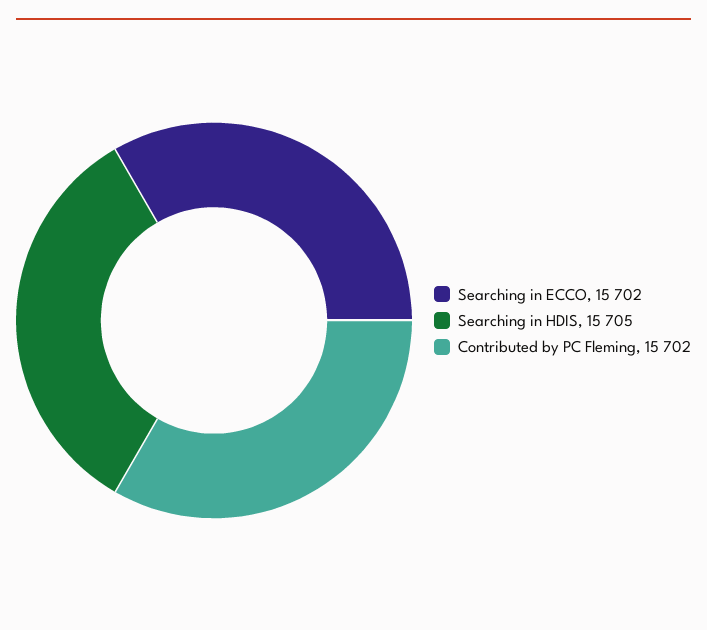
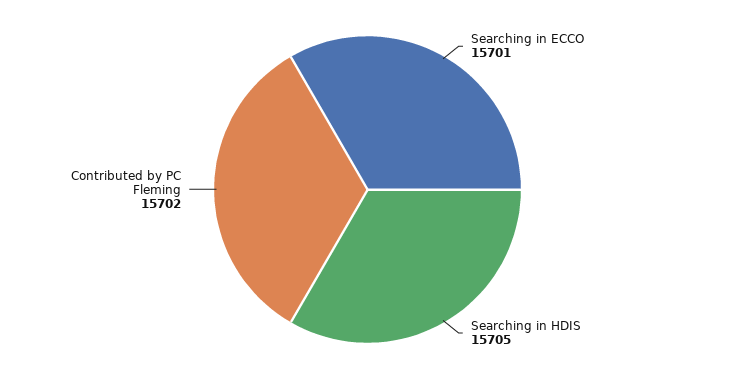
Searching in ECCO: 15702 -> 15701

